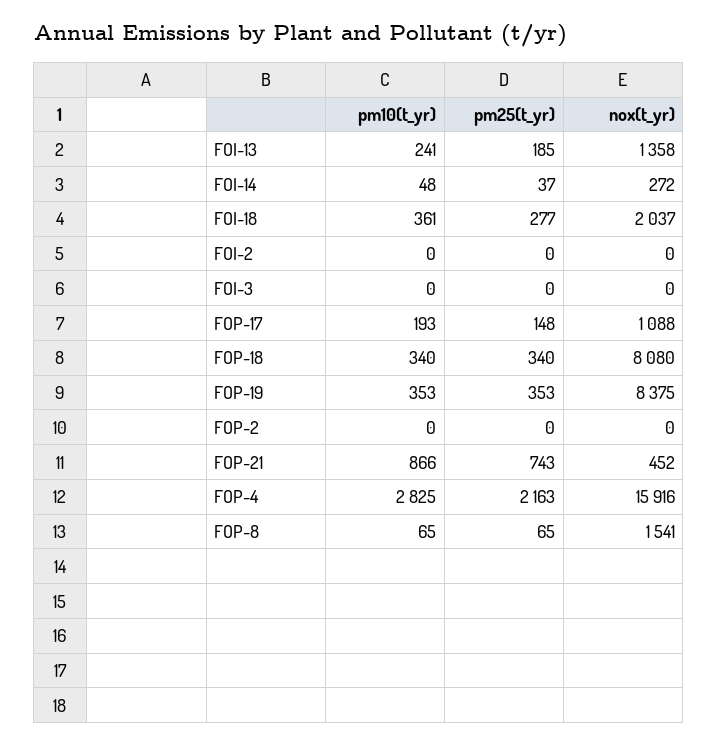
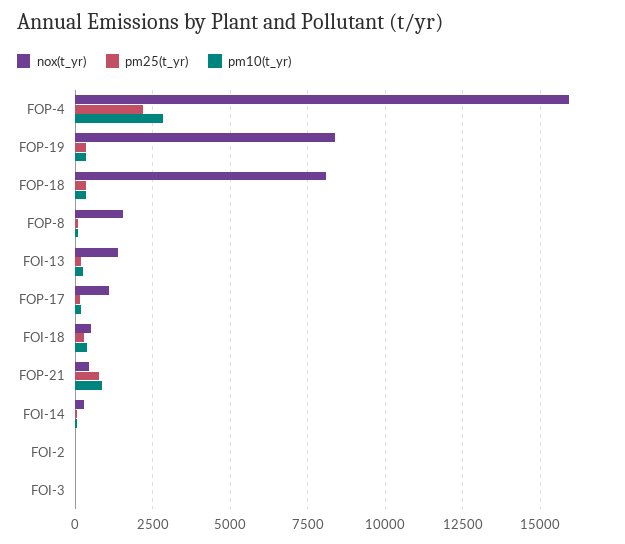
nox(t_yr), FOI-18: 2037 -> 500
pm10(t_yr), FOP-2: 0 -> none
pm25(t_yr), FOP-2: 0 -> none
nox(t_yr), FOP-2: 0 -> none

